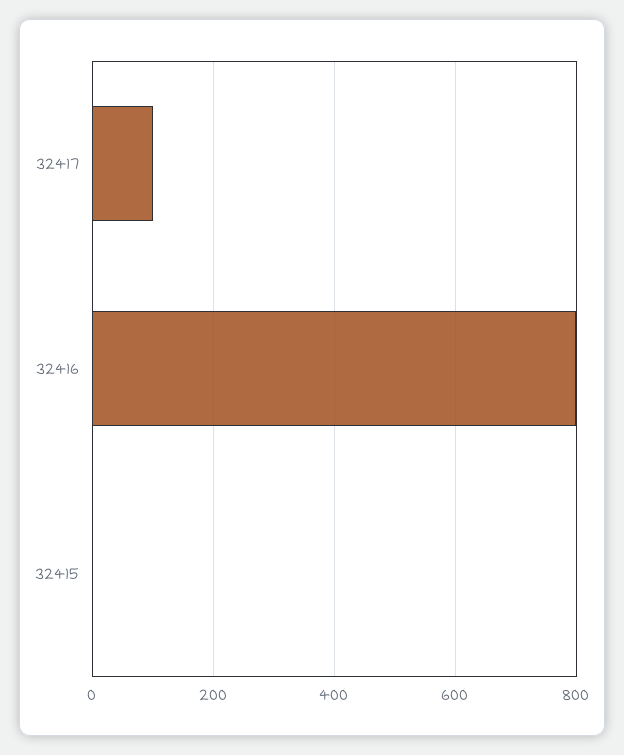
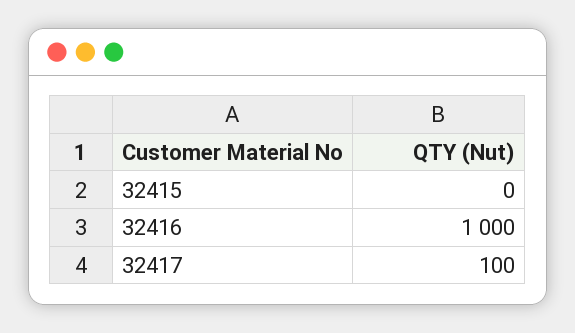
32416: 800 -> 1000

